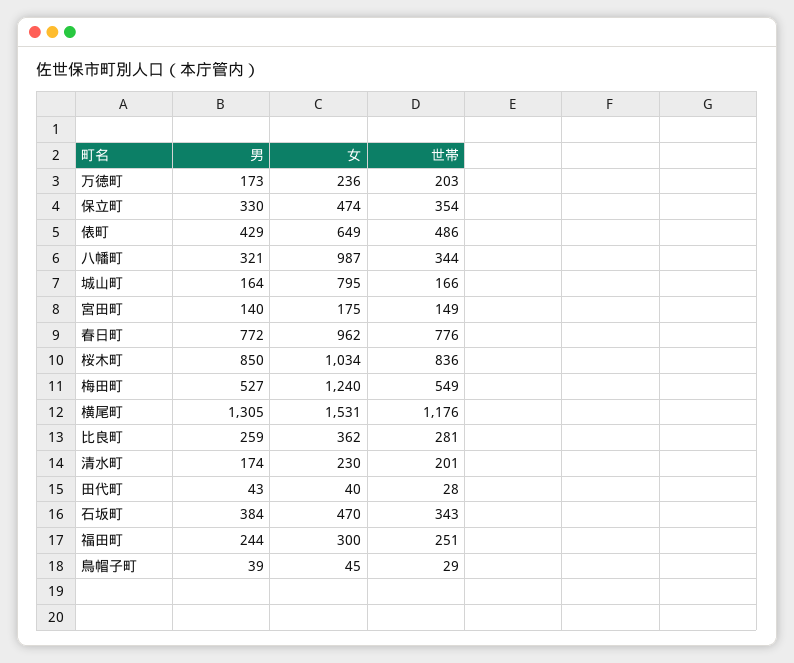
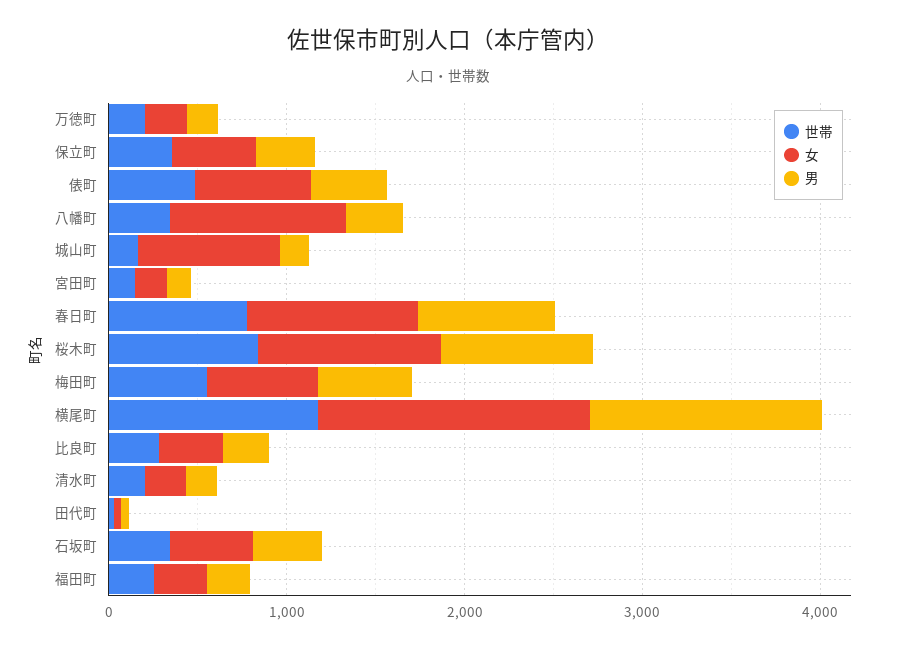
女, 梅田町: 1240 -> 600
男, 鳥帽子町: 39 -> none
女, 鳥帽子町: 45 -> none
世帯, 鳥帽子町: 29 -> none

